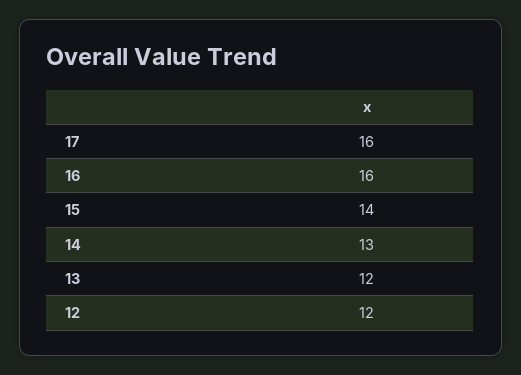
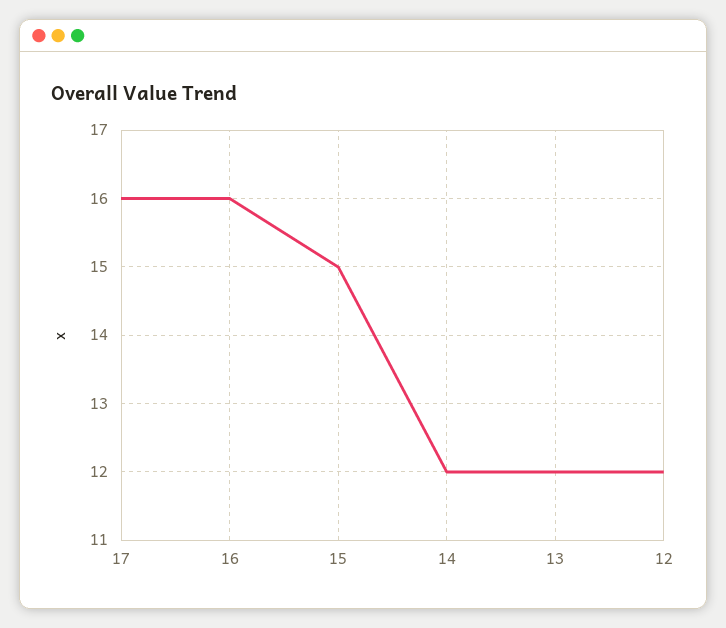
15: 14 -> 15
14: 13 -> 12

